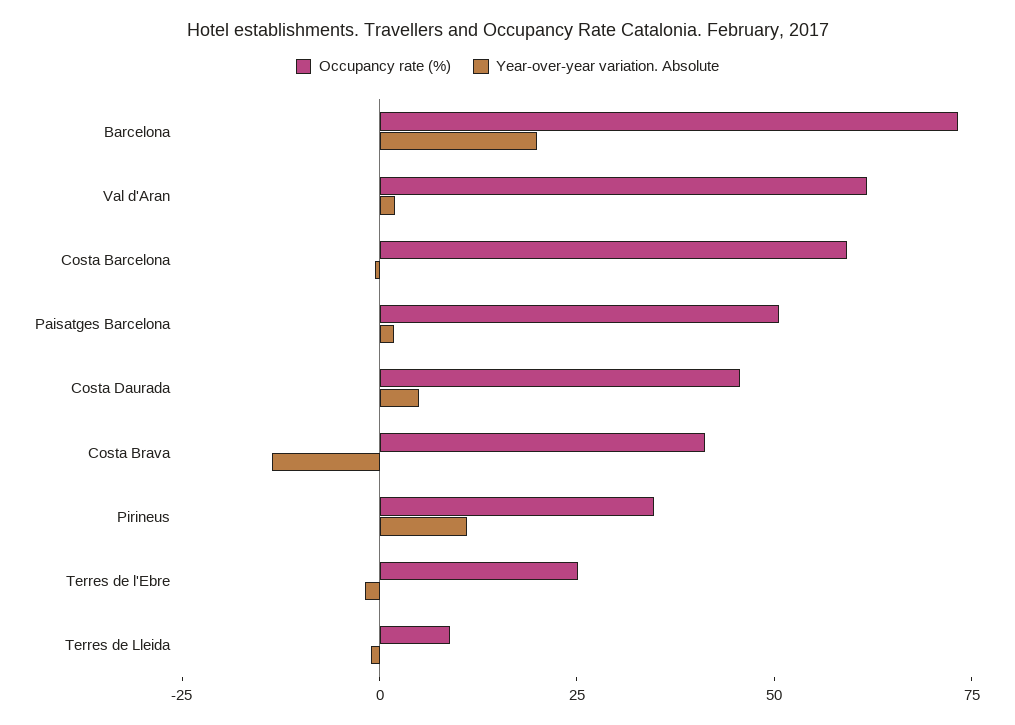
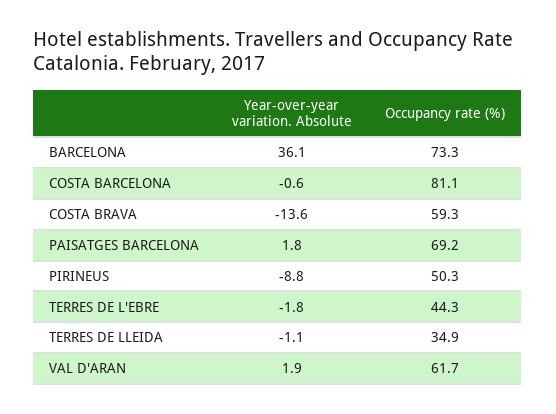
Year-over-year variation. Absolute, Barcelona: 20 -> 36.1
Occupancy rate (%), Costa Barcelona: 60 -> 81.1
Occupancy rate (%), Paisatges Barcelona: 50 -> 69.2
Occupancy rate (%), Costa Daurada: 45 -> none
Year-over-year variation. Absolute, Costa Daurada: 5 -> none
Occupancy rate (%), Costa Brava: 40 -> 59.3
Occupancy rate (%), Pirineus: 35 -> 50.3
Year-over-year variation. Absolute, Pirineus: 10 -> -8.8
Occupancy rate (%), Terres de l'Ebre: 25 -> 44.3
Occupancy rate (%), Terres de Lleida: 10 -> 34.9

